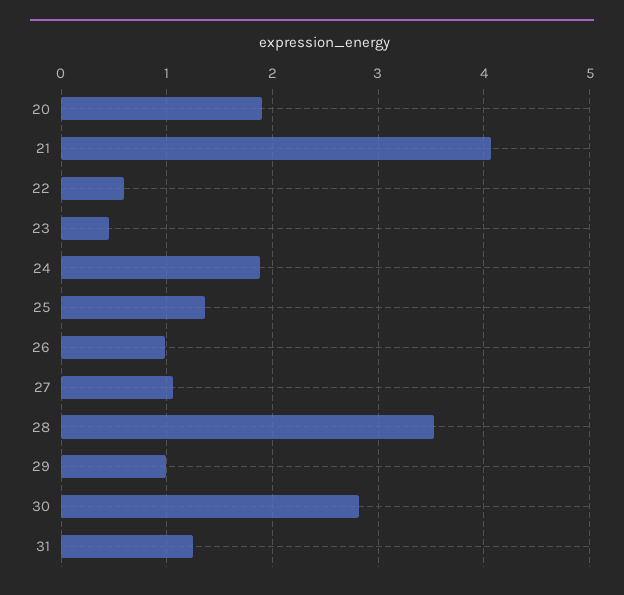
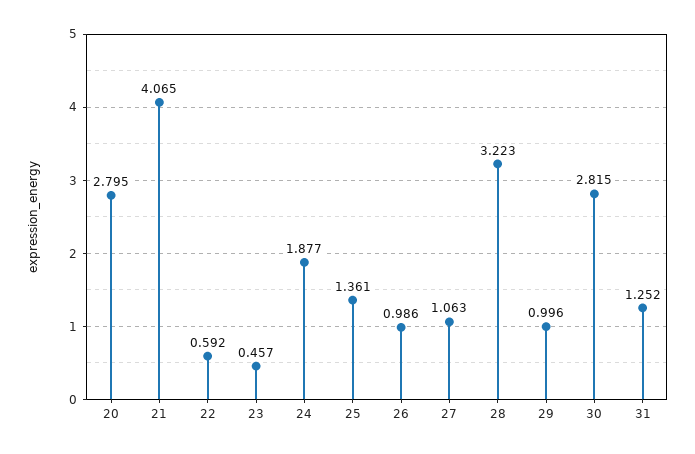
20: 1.9 -> 2.795
28: 3.5 -> 3.223

